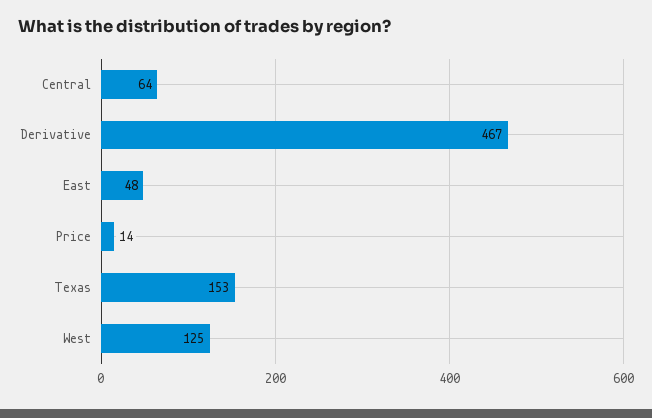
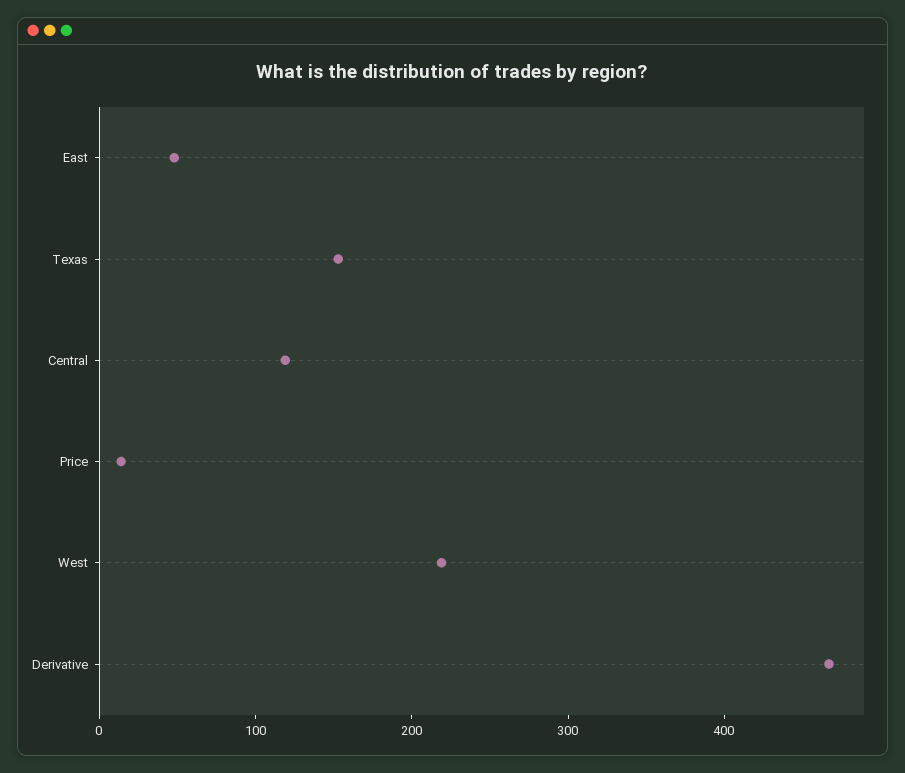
Central: 64 -> 120
West: 125 -> 220

